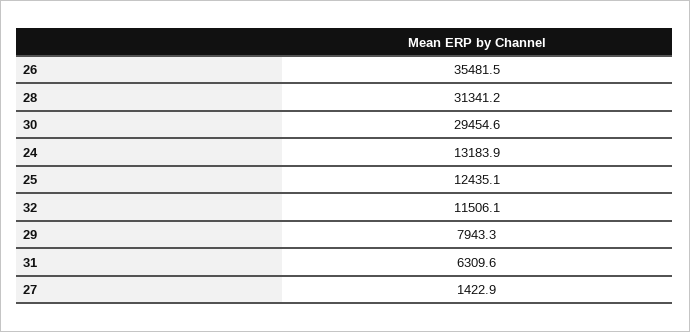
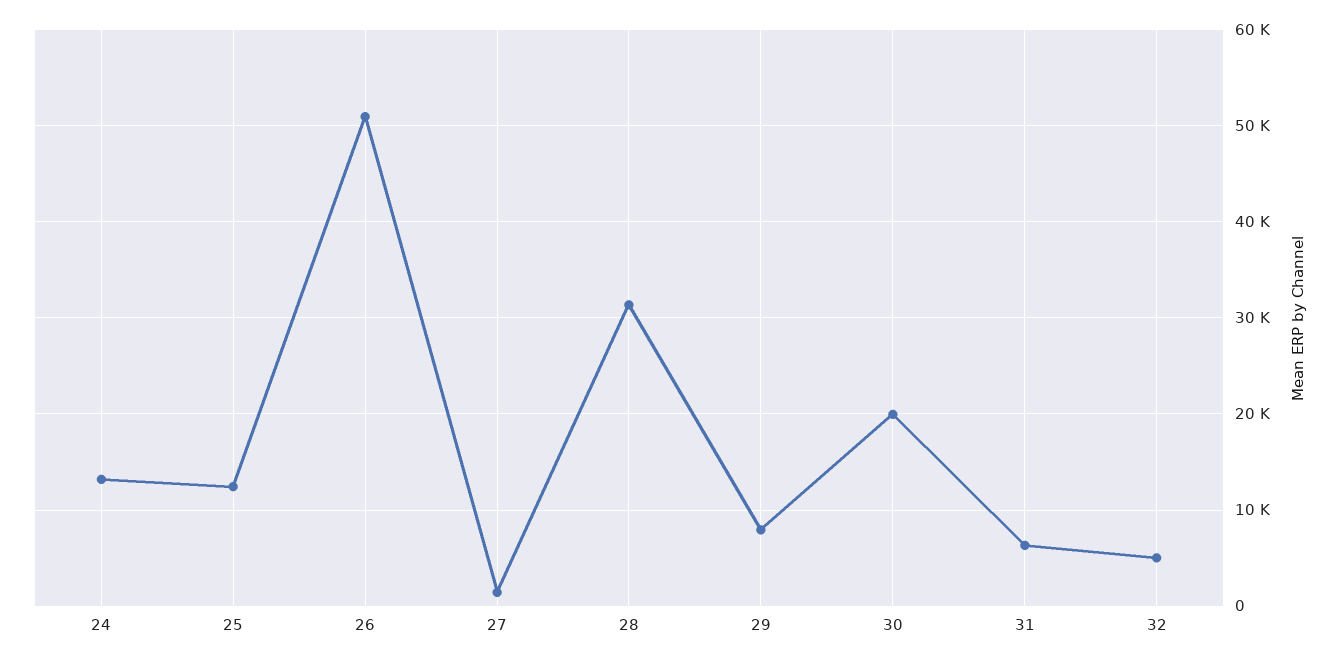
26: 35481.5 -> 51000
30: 29454.6 -> 20000
32: 11506.1 -> 5000

